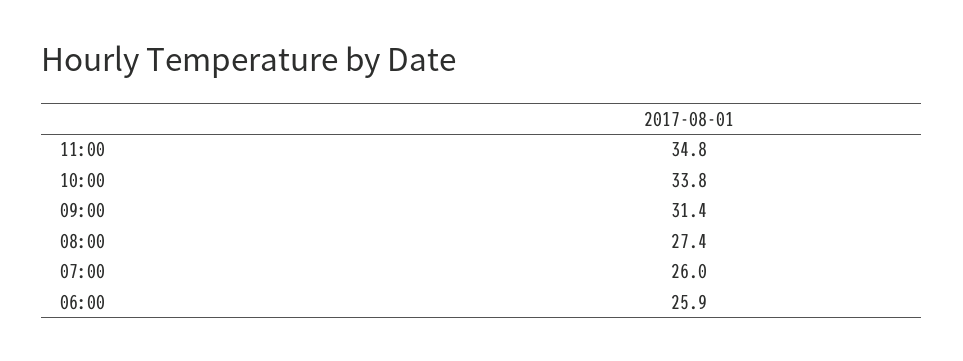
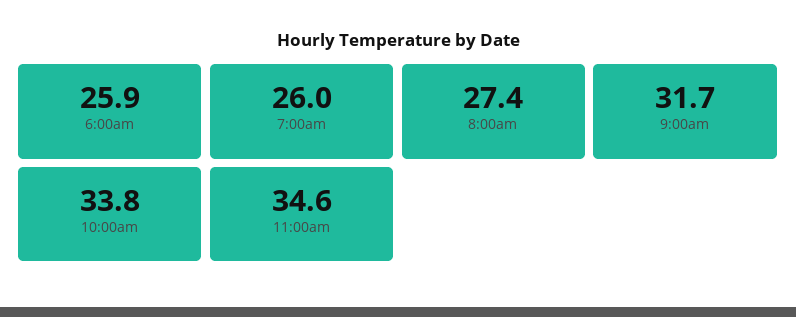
11:00: 34.8 -> 34.6
09:00: 31.4 -> 31.7

